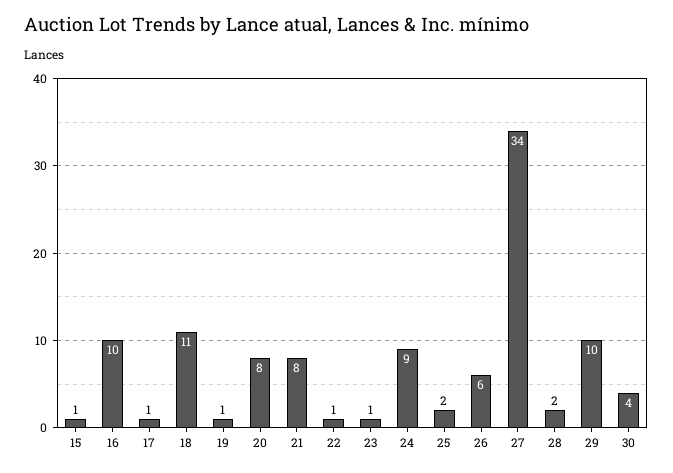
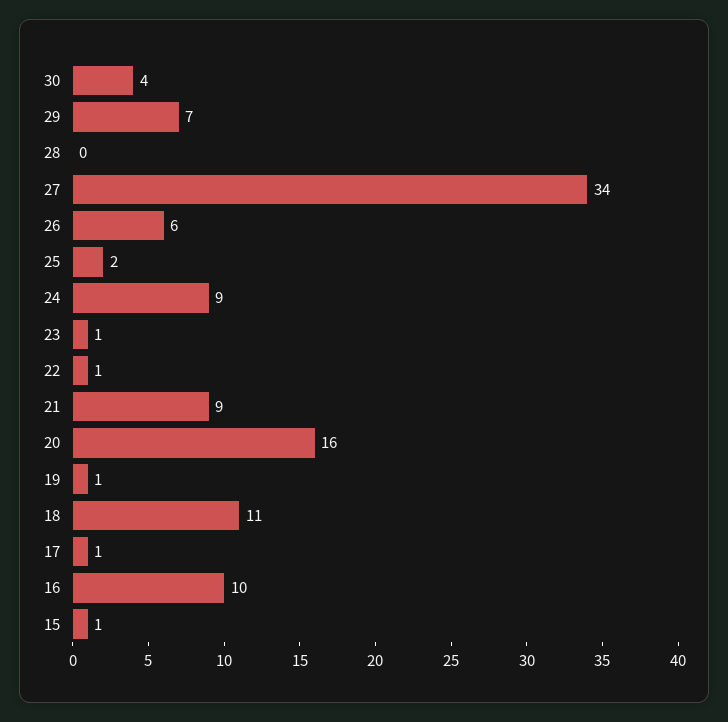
20: 8 -> 16
21: 8 -> 9
28: 2 -> 0
29: 10 -> 7

